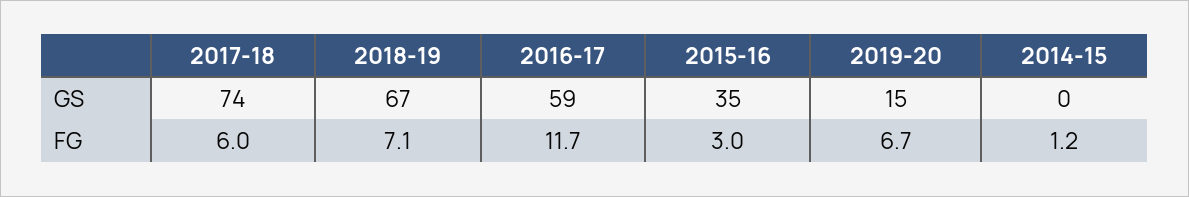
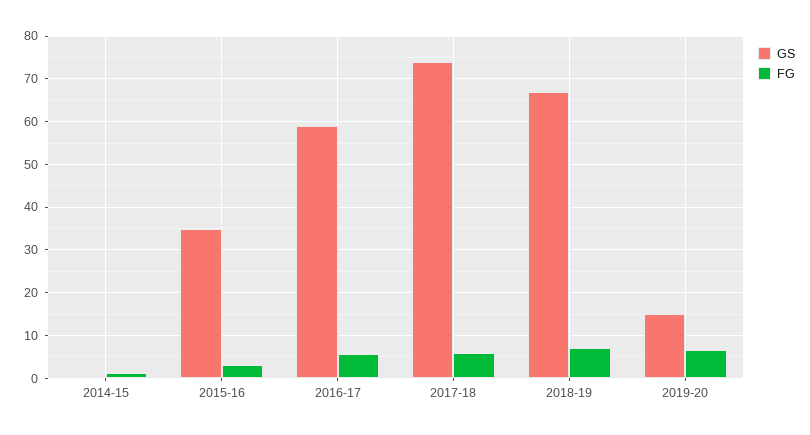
FG, 2016-17: 11.7 -> 6

